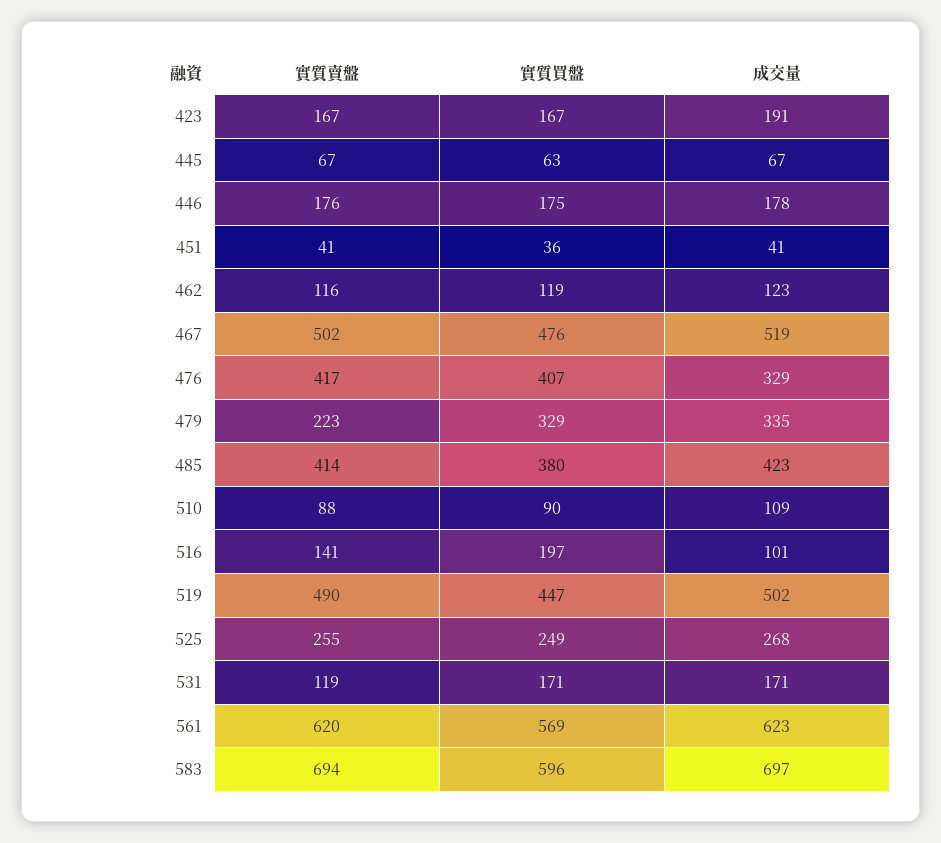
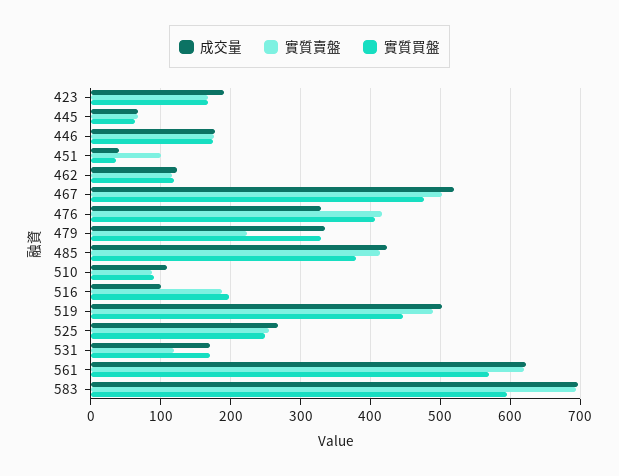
實質賣盤, 451: 41 -> 100
實質賣盤, 516: 141 -> 190

